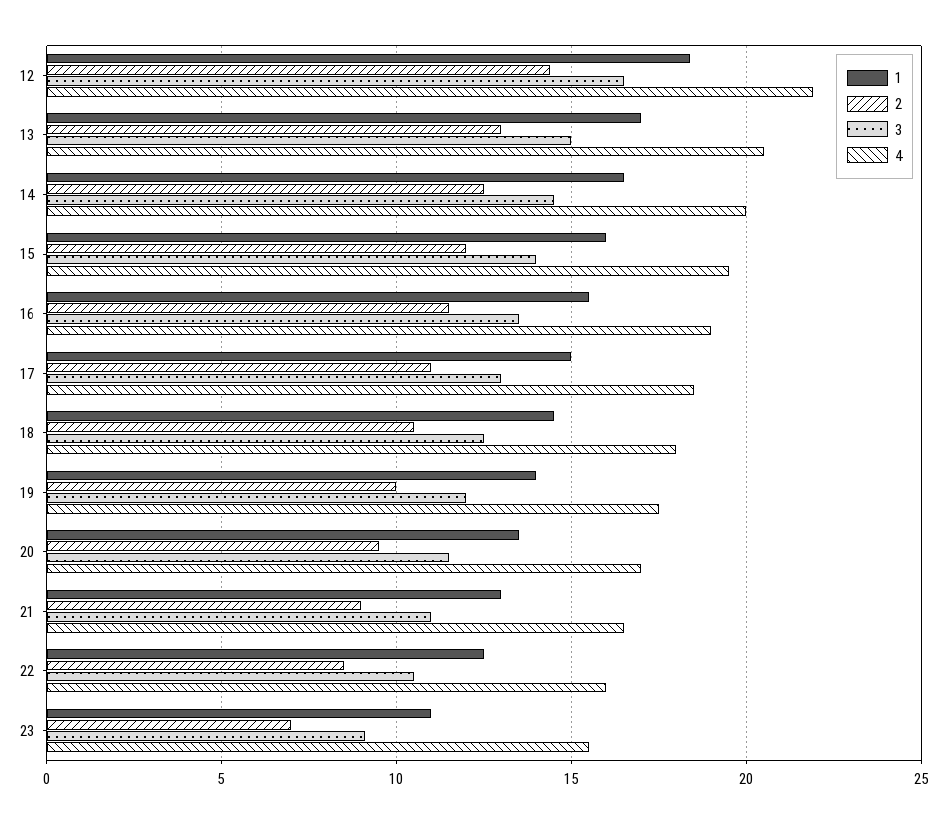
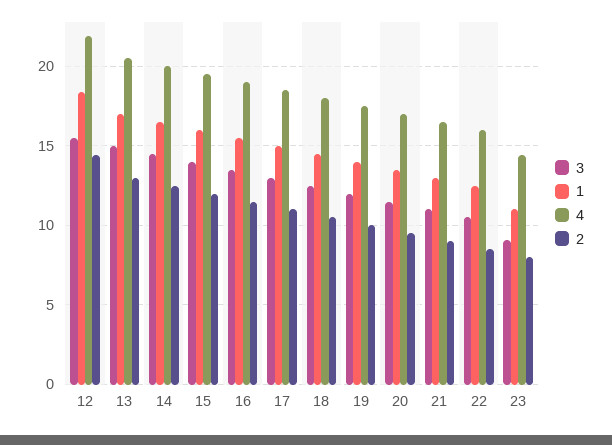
3, 12: 16.5 -> 15.5
2, 23: 7 -> 8
4, 23: 15.5 -> 14.5

